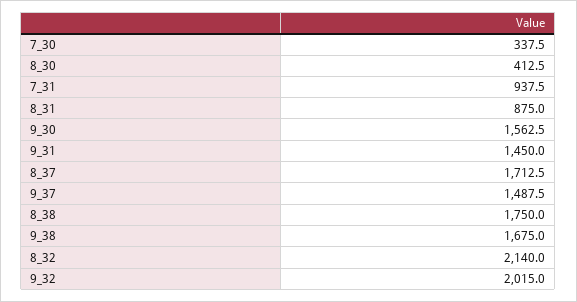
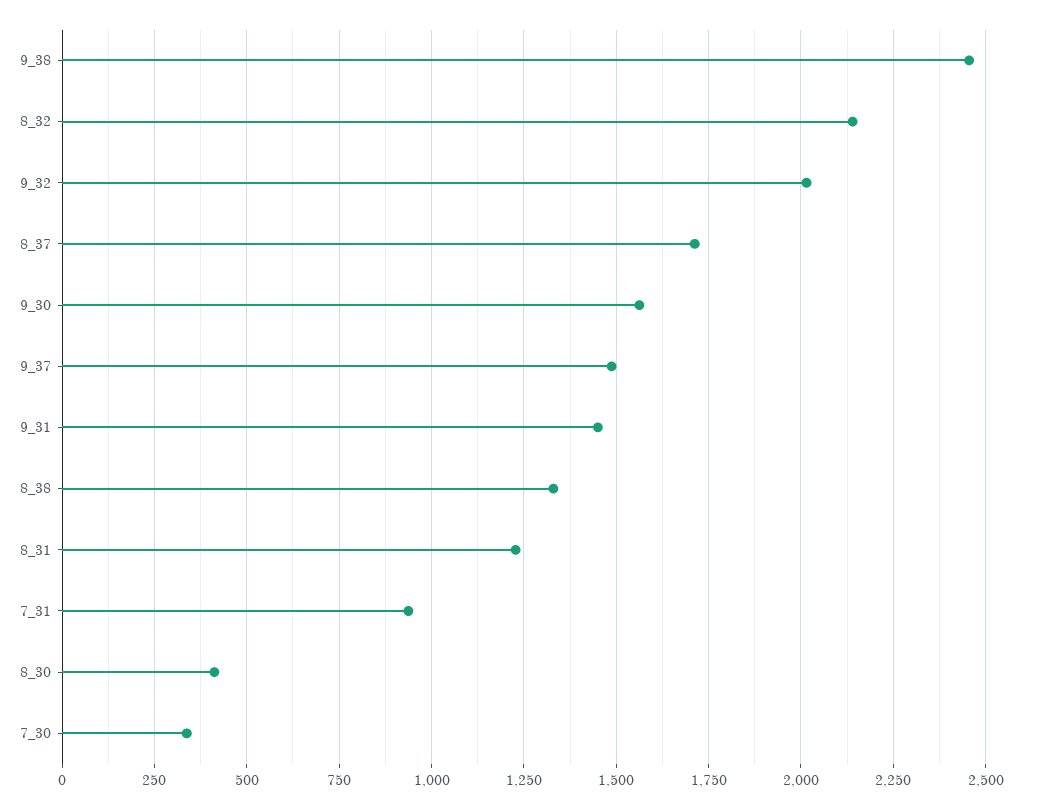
8_31: 875 -> 1225
8_38: 1750 -> 1325
9_38: 1675 -> 2450

